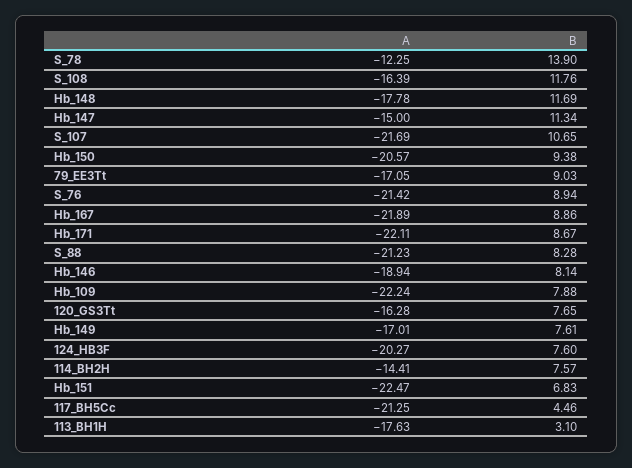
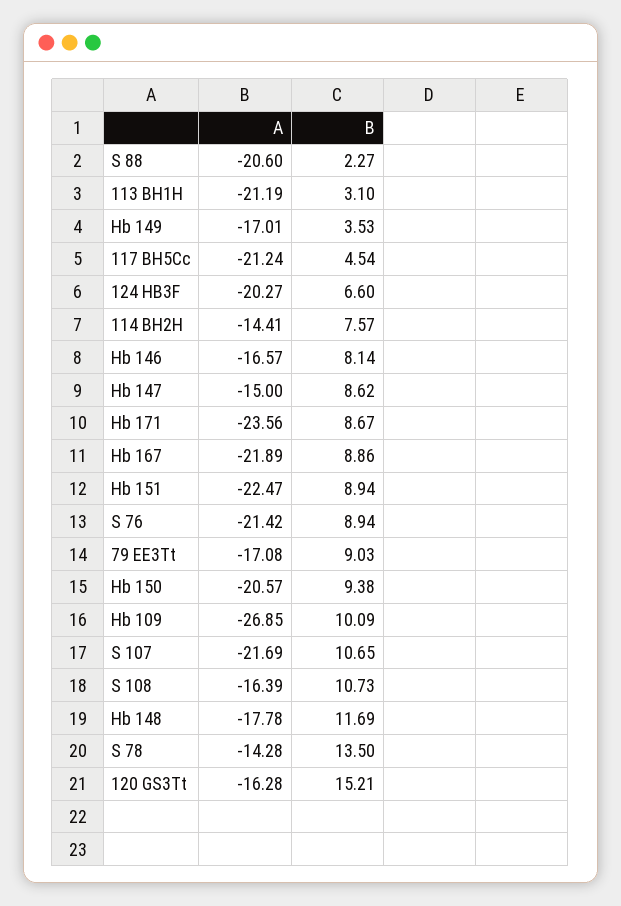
A, S_78: -12.25 -> -14.28
B, S_78: 13.9 -> 13.5
B, S_108: 11.76 -> 10.73
B, Hb_147: 11.34 -> 8.62
A, 79_EE3Tt: -17.05 -> -17.08
A, Hb_171: -22.11 -> -23.56
A, S_88: -21.23 -> -20.6
B, S_88: 8.28 -> 2.27
A, Hb_146: -18.94 -> -16.57
A, Hb_109: -22.24 -> -26.85
B, Hb_109: 7.88 -> 10.09
B, 120_GS3Tt: 7.65 -> 15.21
B, Hb_149: 7.61 -> 3.53
B, 124_HB3F: 7.6 -> 6.6
B, Hb_151: 6.83 -> 8.94
A, 117_BH5Cc: -21.25 -> -21.24
B, 117_BH5Cc: 4.46 -> 4.54
A, 113_BH1H: -17.63 -> -21.19

